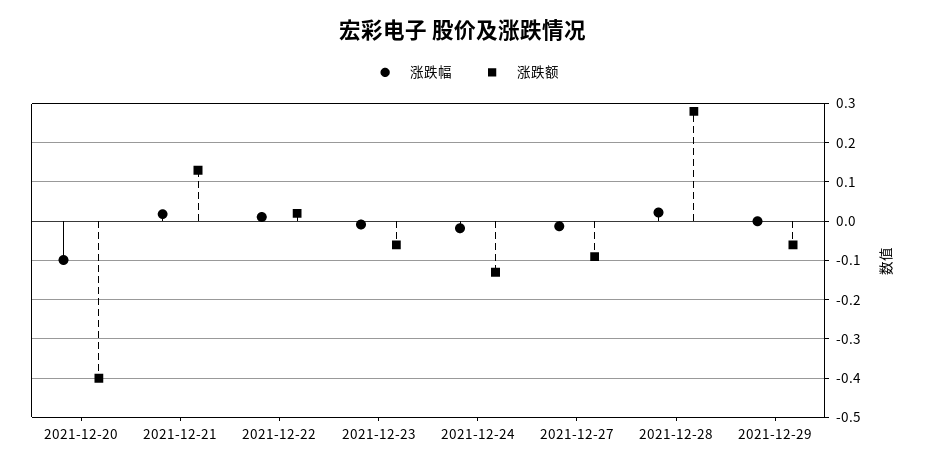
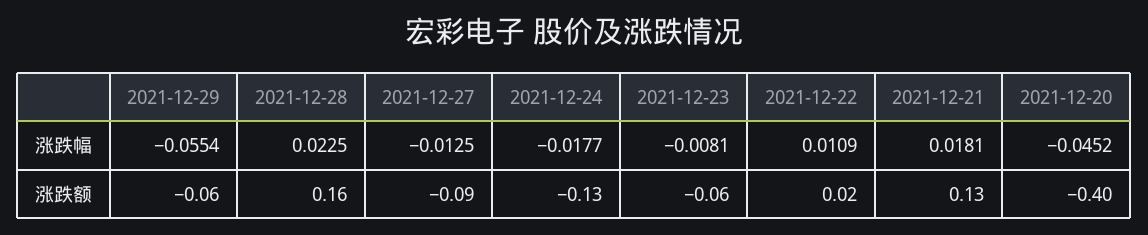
涨跌幅, 2021-12-20: -0.1 -> -0.0452
涨跌额, 2021-12-28: 0.28 -> 0.16
涨跌幅, 2021-12-29: 0 -> -0.0554

